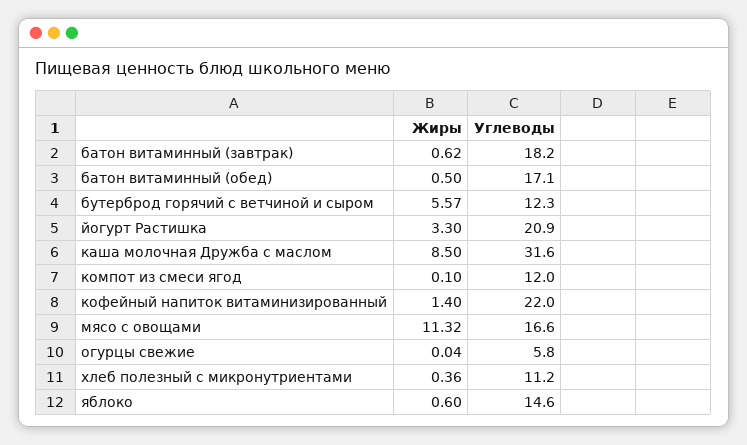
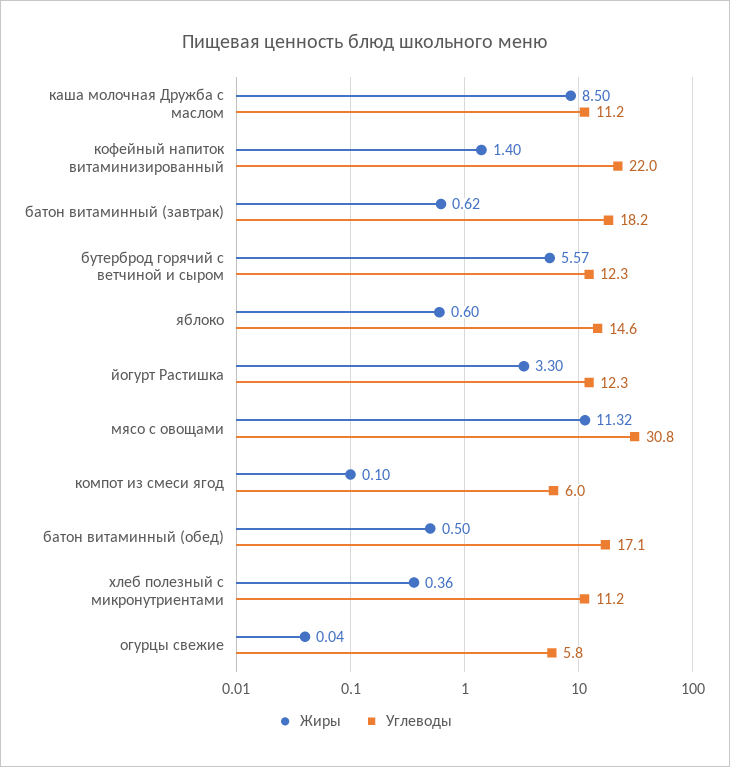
Углеводы, йогурт Растишка: 20.9 -> 12.3
Углеводы, каша молочная Дружба с маслом: 31.6 -> 11.2
Углеводы, компот из смеси ягод: 12 -> 6
Углеводы, мясо с овощами: 16.6 -> 30.8

